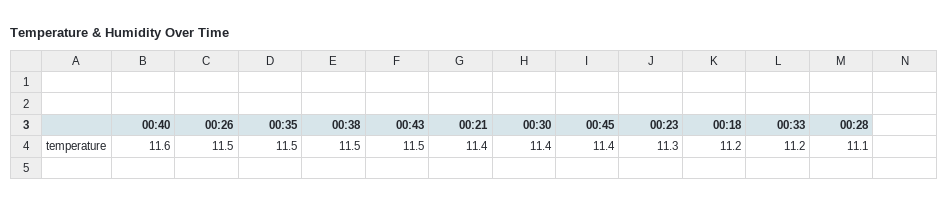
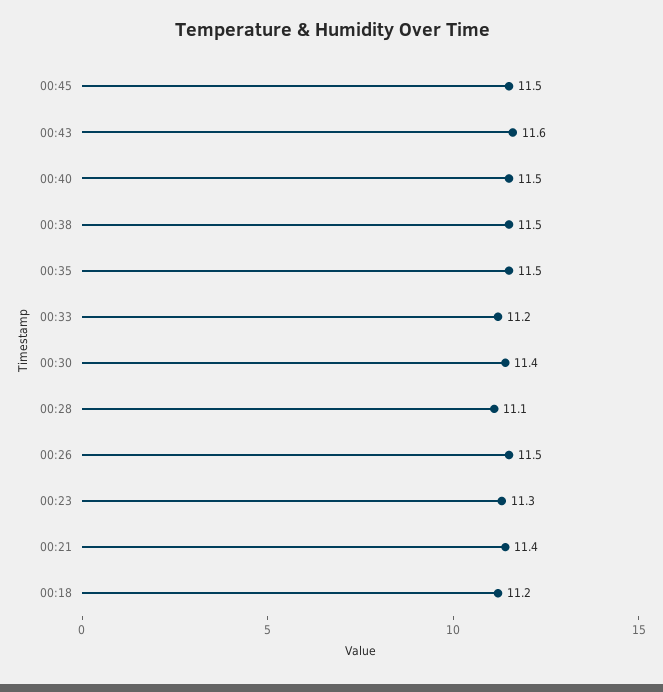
00:40: 11.6 -> 11.5
00:43: 11.5 -> 11.6
00:45: 11.4 -> 11.5

